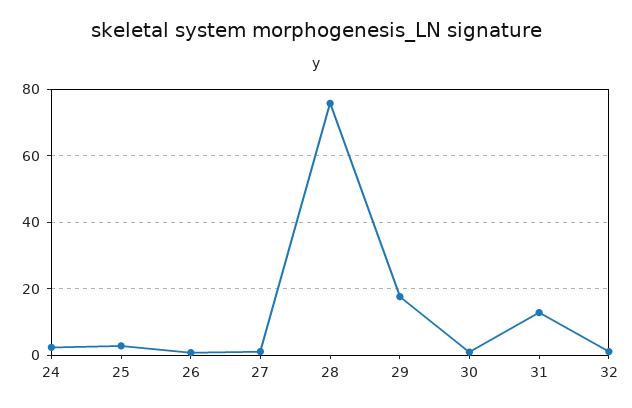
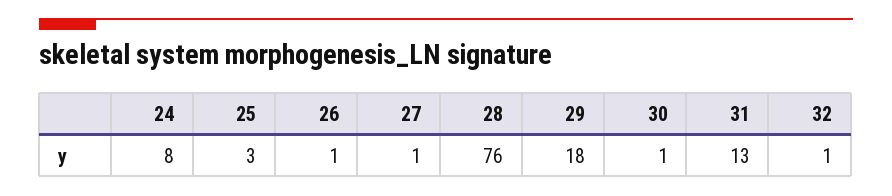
24: 2 -> 8

